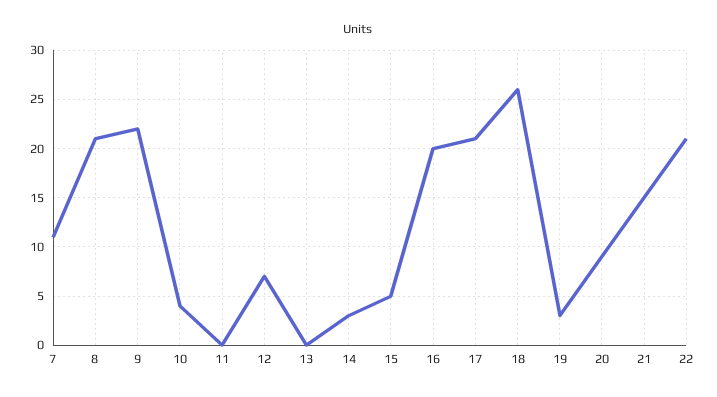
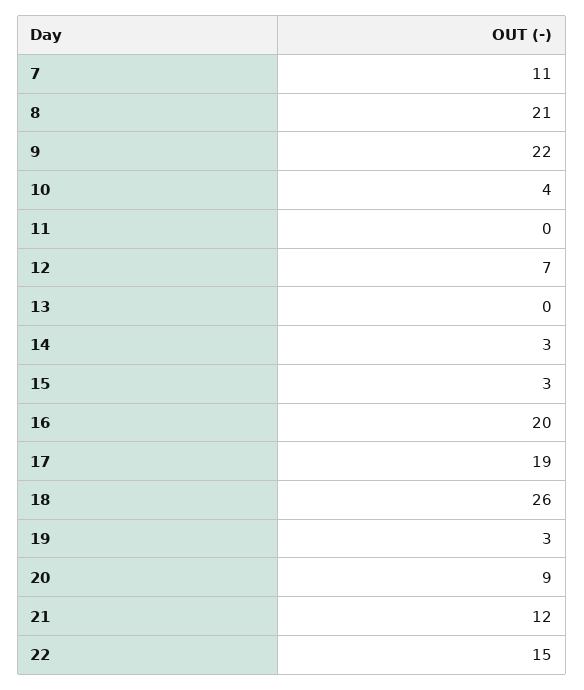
15: 5 -> 3
17: 21 -> 19
21: 15 -> 12
22: 21 -> 15

